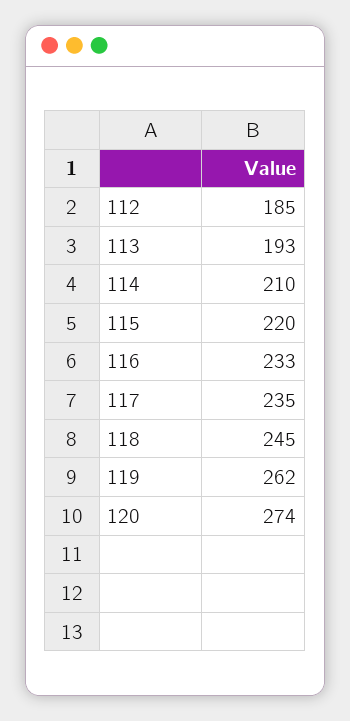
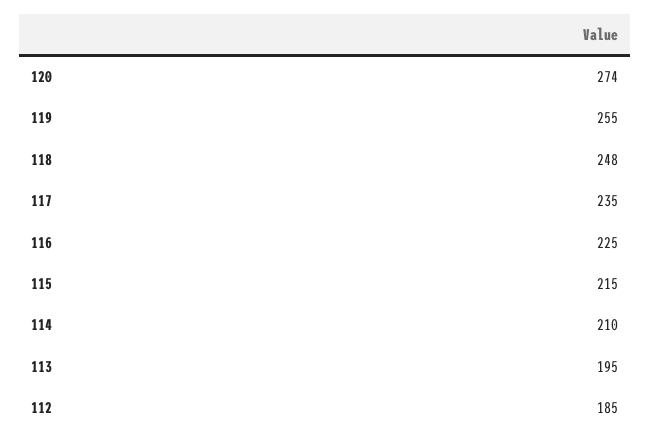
113: 193 -> 195
115: 220 -> 215
116: 233 -> 225
118: 245 -> 248
119: 262 -> 255

